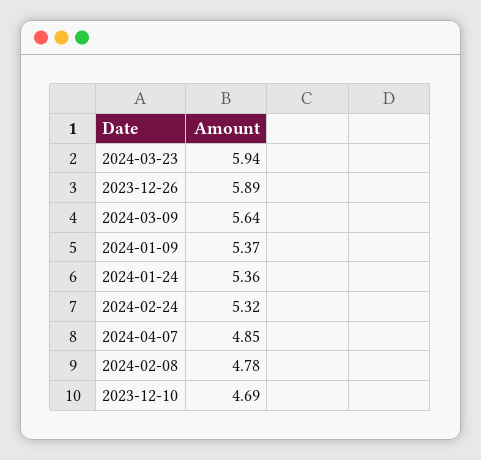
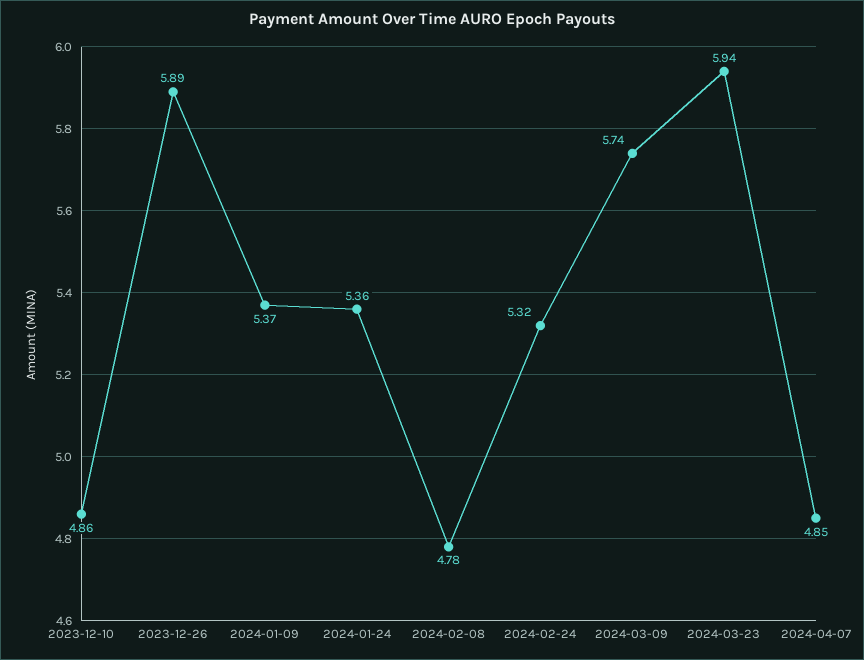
2024-03-09: 5.64 -> 5.74
2023-12-10: 4.69 -> 4.86

